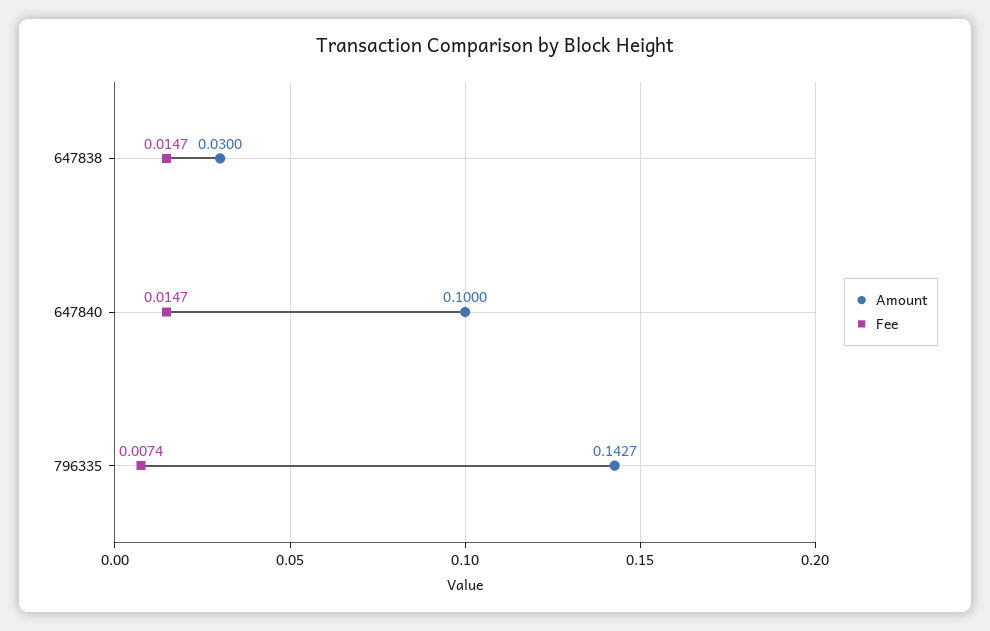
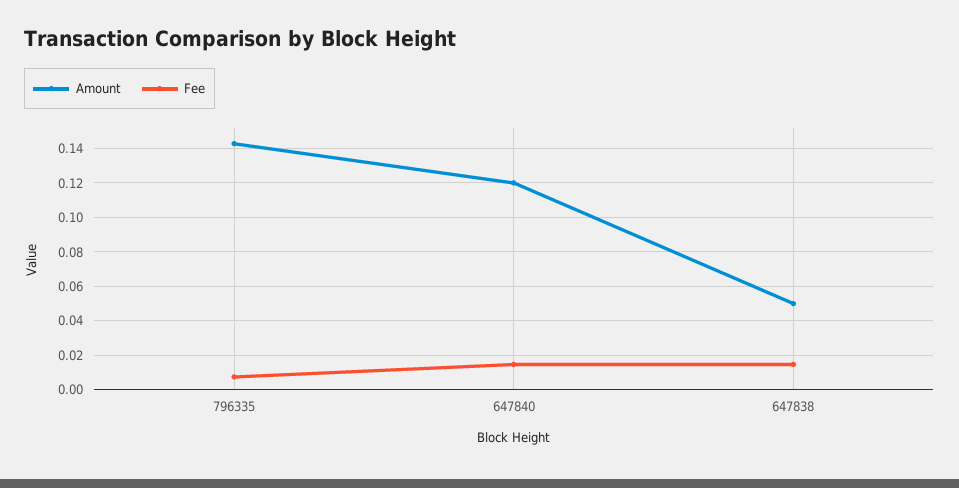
Amount, 647838: 0.03 -> 0.05
Amount, 647840: 0.1 -> 0.12

